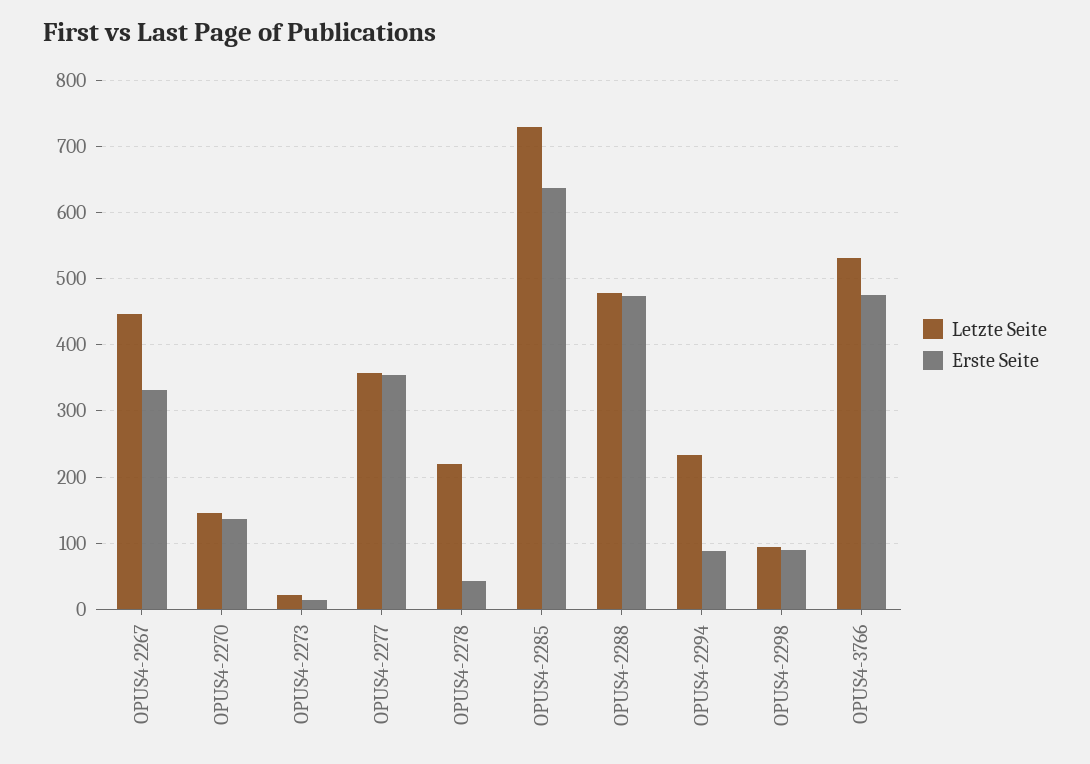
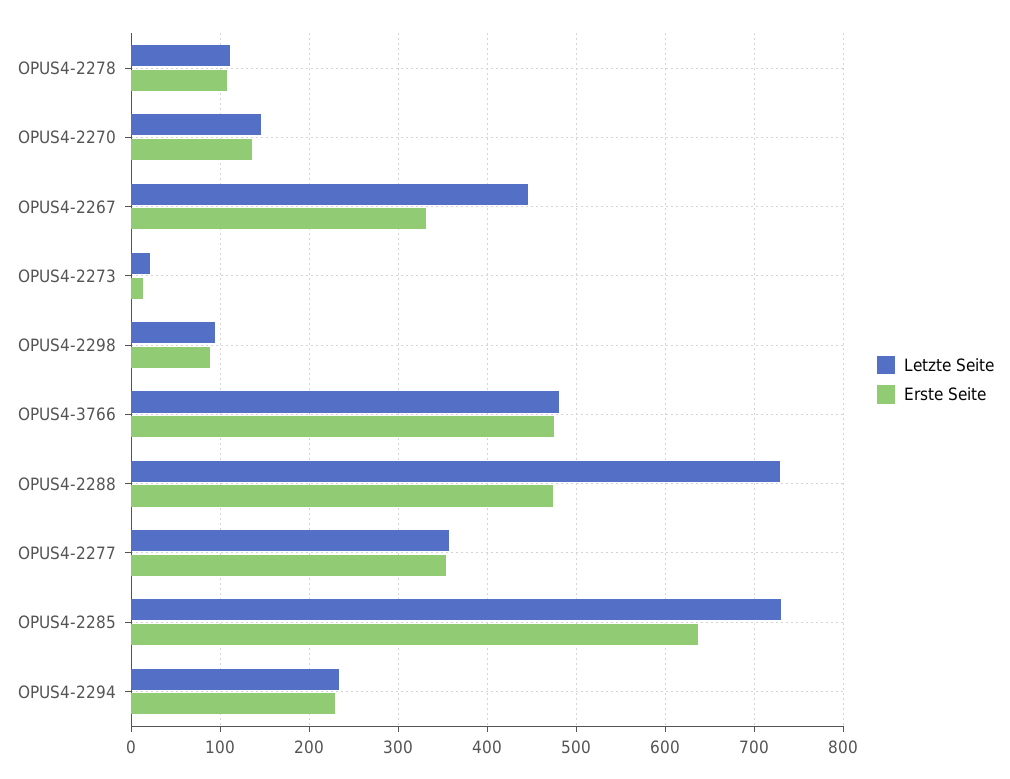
Letzte Seite, OPUS4-2278: 220 -> 110
Erste Seite, OPUS4-2278: 40 -> 110
Letzte Seite, OPUS4-2288: 480 -> 730
Erste Seite, OPUS4-2294: 90 -> 230
Letzte Seite, OPUS4-3766: 530 -> 480

